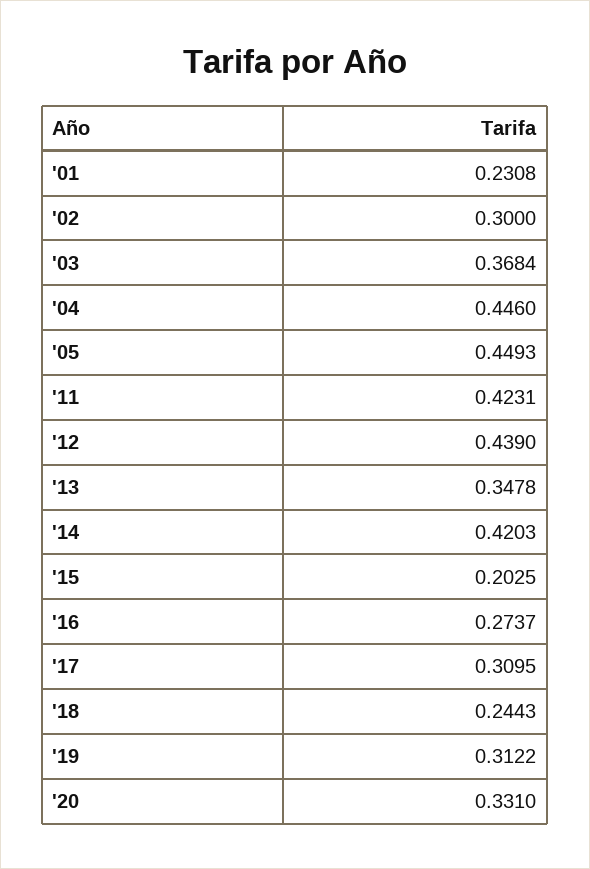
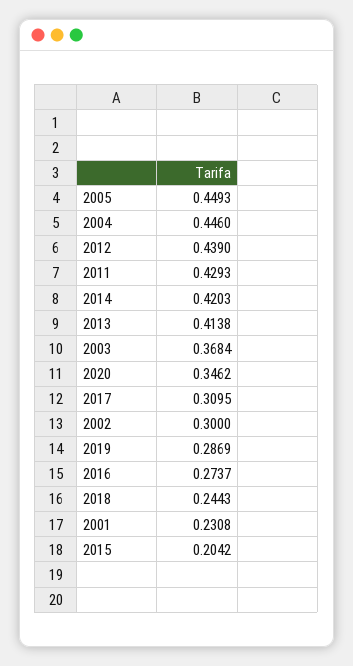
'11: 0.4231 -> 0.4293
'13: 0.3478 -> 0.4138
'15: 0.2025 -> 0.2042
'19: 0.3122 -> 0.2869
'20: 0.331 -> 0.3462

